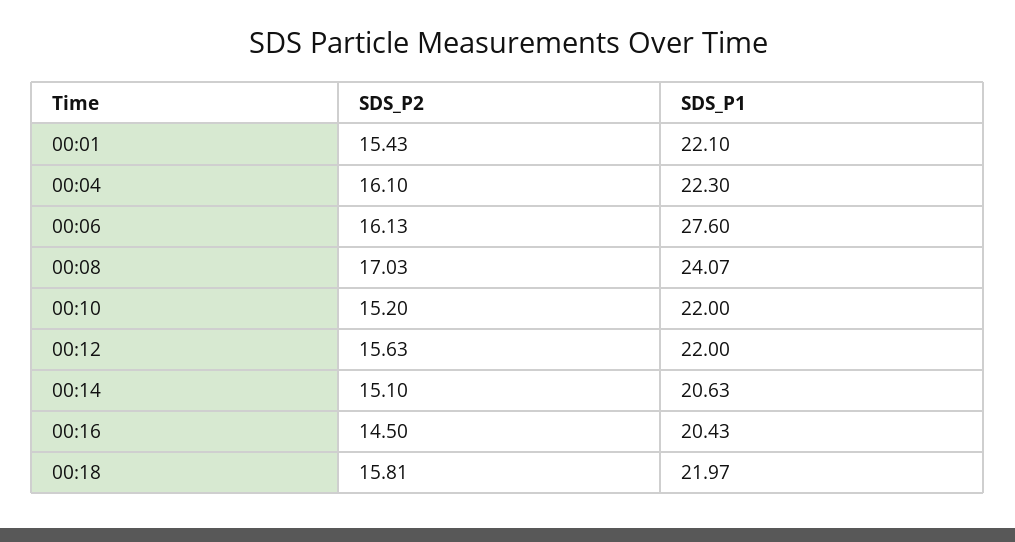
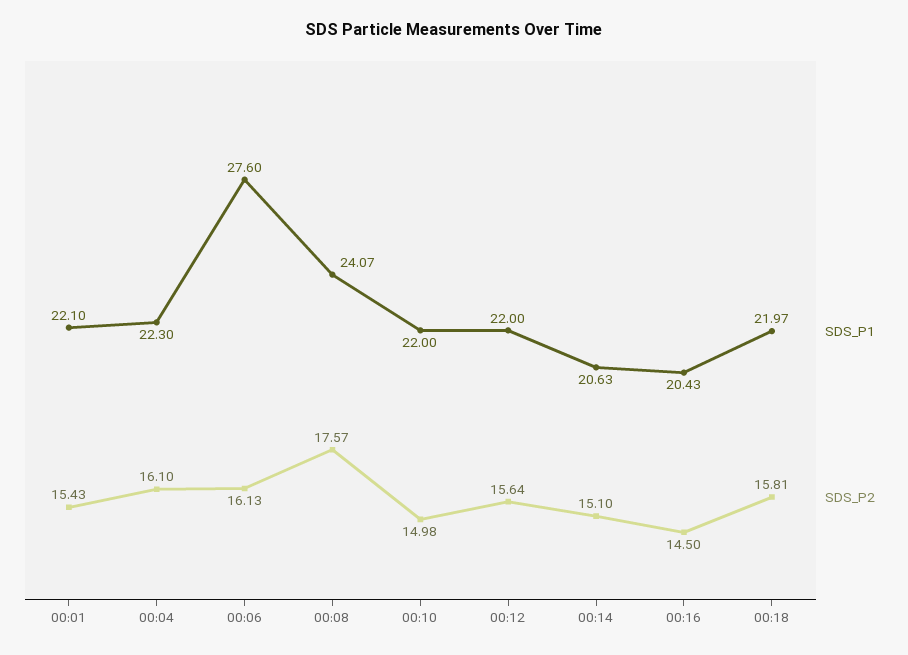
SDS_P2, 00:08: 17.03 -> 17.57
SDS_P2, 00:10: 15.2 -> 14.98
SDS_P2, 00:12: 15.63 -> 15.64

